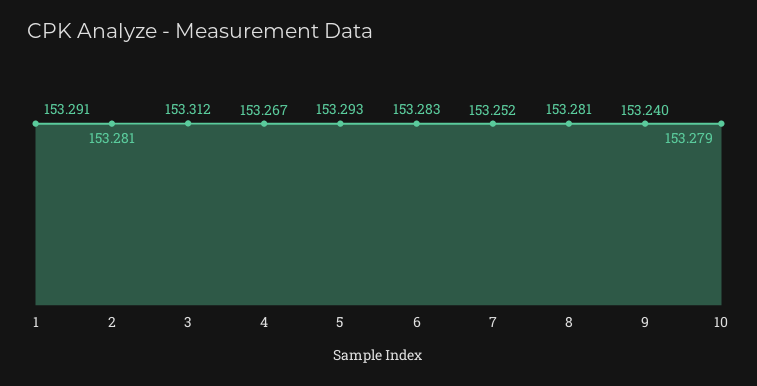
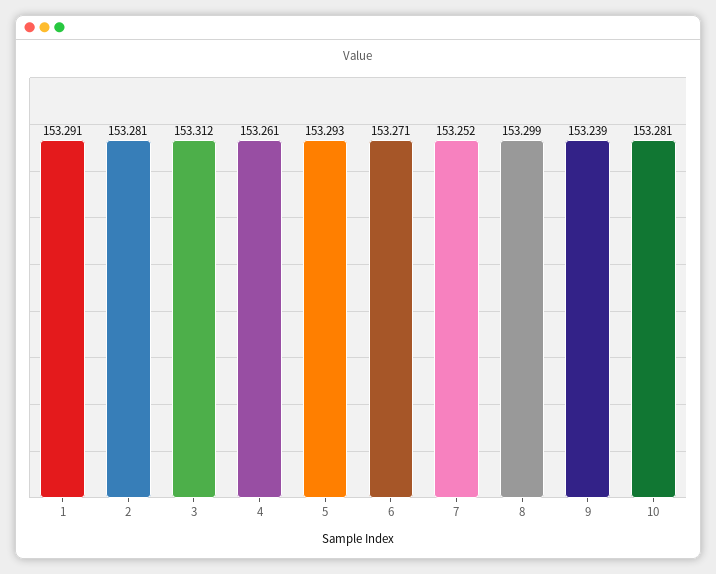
4: 153.267 -> 153.261
6: 153.283 -> 153.271
8: 153.281 -> 153.299
9: 153.24 -> 153.239
10: 153.279 -> 153.281

